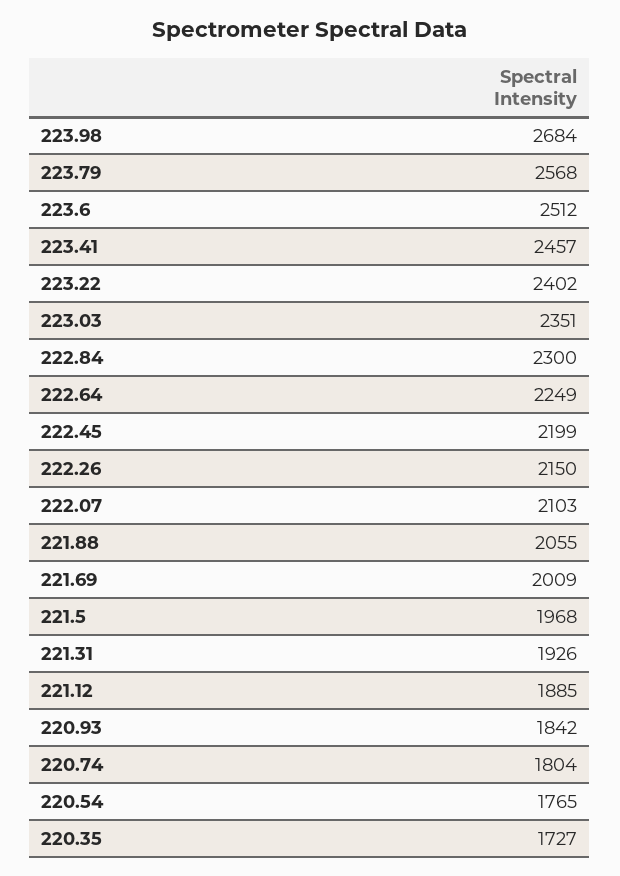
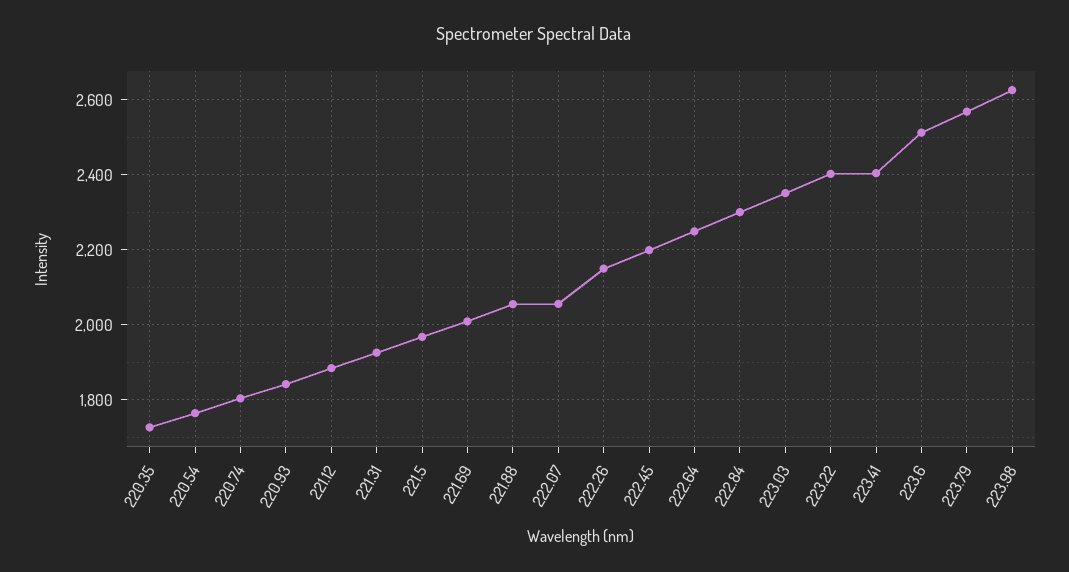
223.98: 2684 -> 2620
223.41: 2457 -> 2400
222.07: 2103 -> 2060

